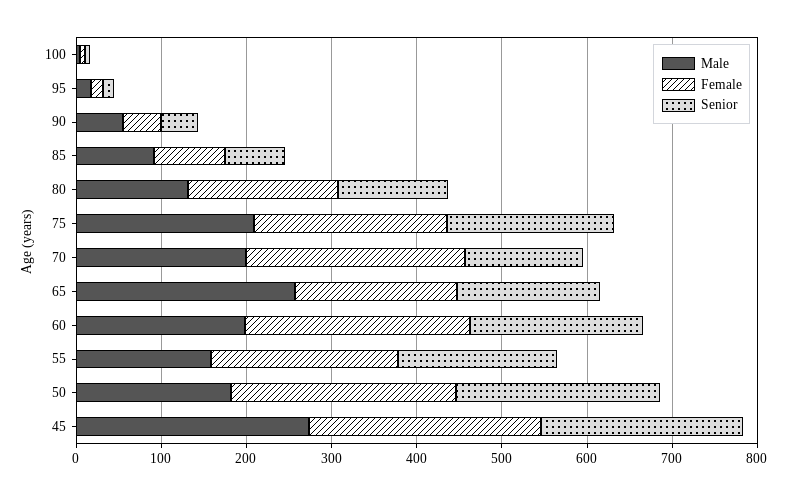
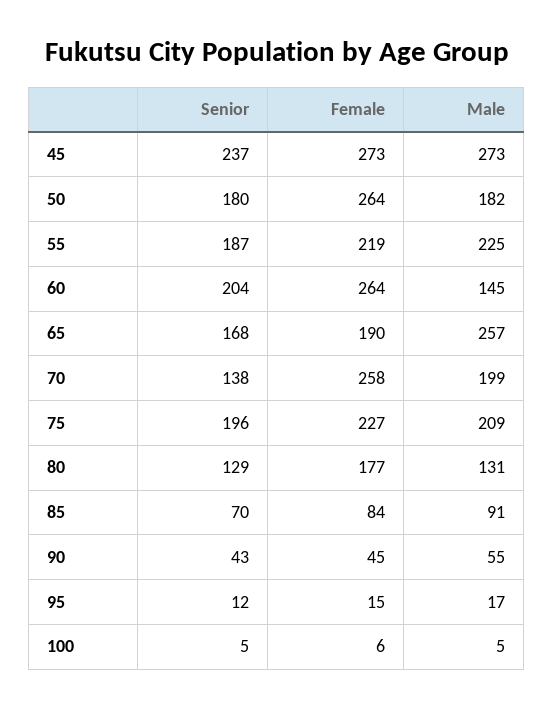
Male, 60: 200 -> 145
Male, 55: 160 -> 225
Senior, 50: 240 -> 180

